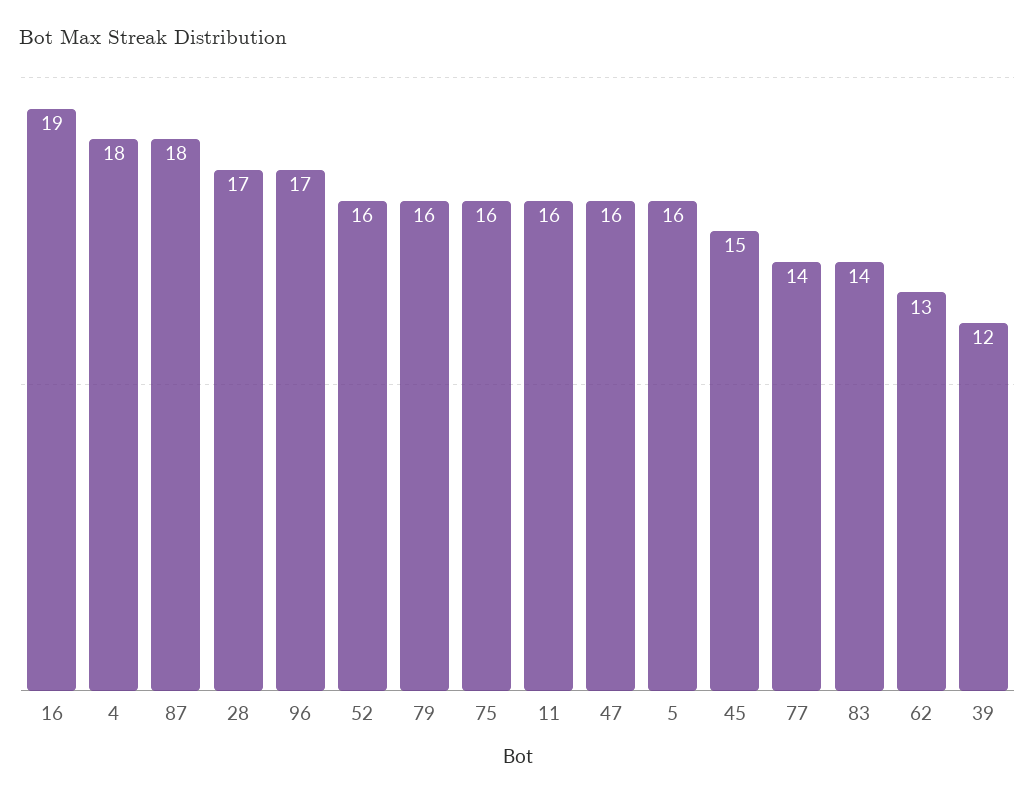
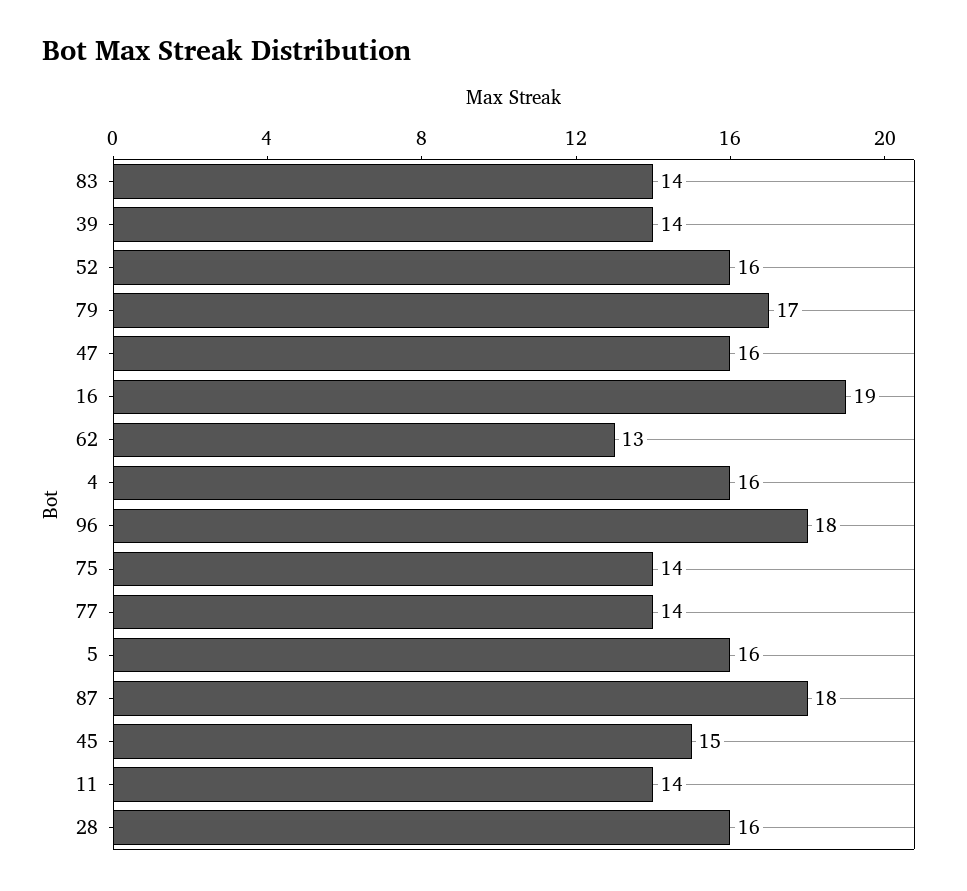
4: 18 -> 16
28: 17 -> 16
96: 17 -> 18
79: 16 -> 17
75: 16 -> 14
11: 16 -> 14
39: 12 -> 14

